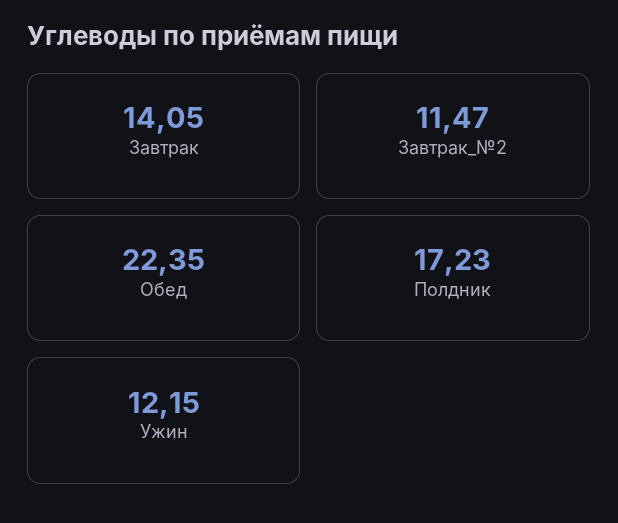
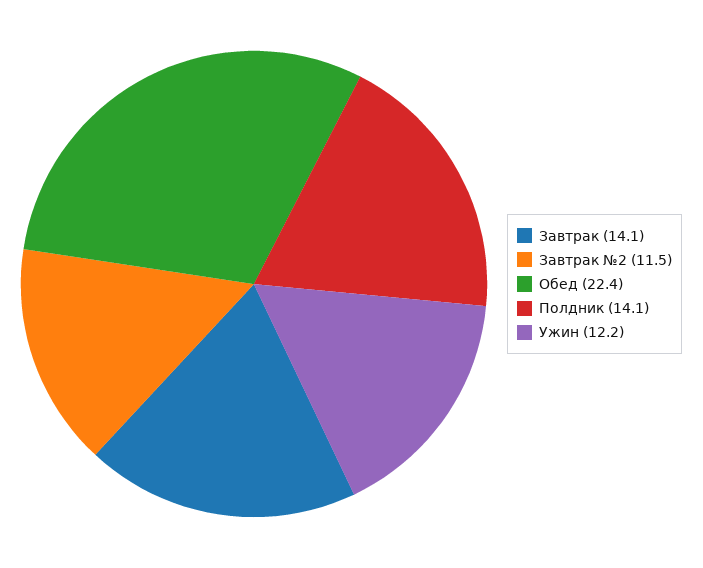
Полдник: 17.23 -> 14.1

